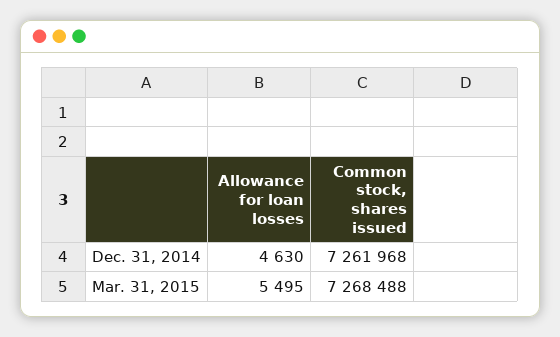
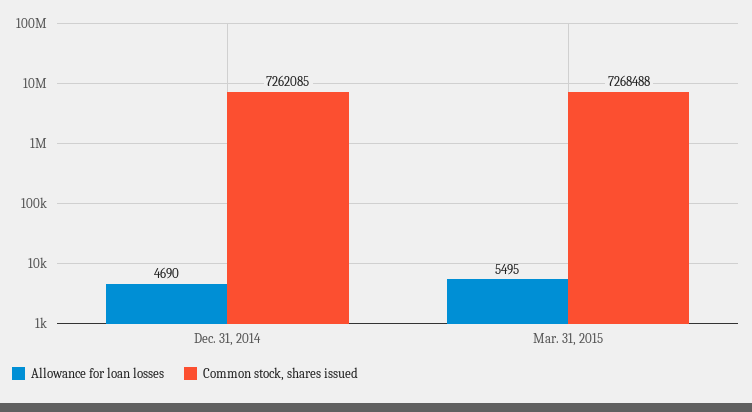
Allowance for loan losses, Dec. 31, 2014: 4630 -> 4690
Common stock, shares issued, Dec. 31, 2014: 7261968 -> 7262085

